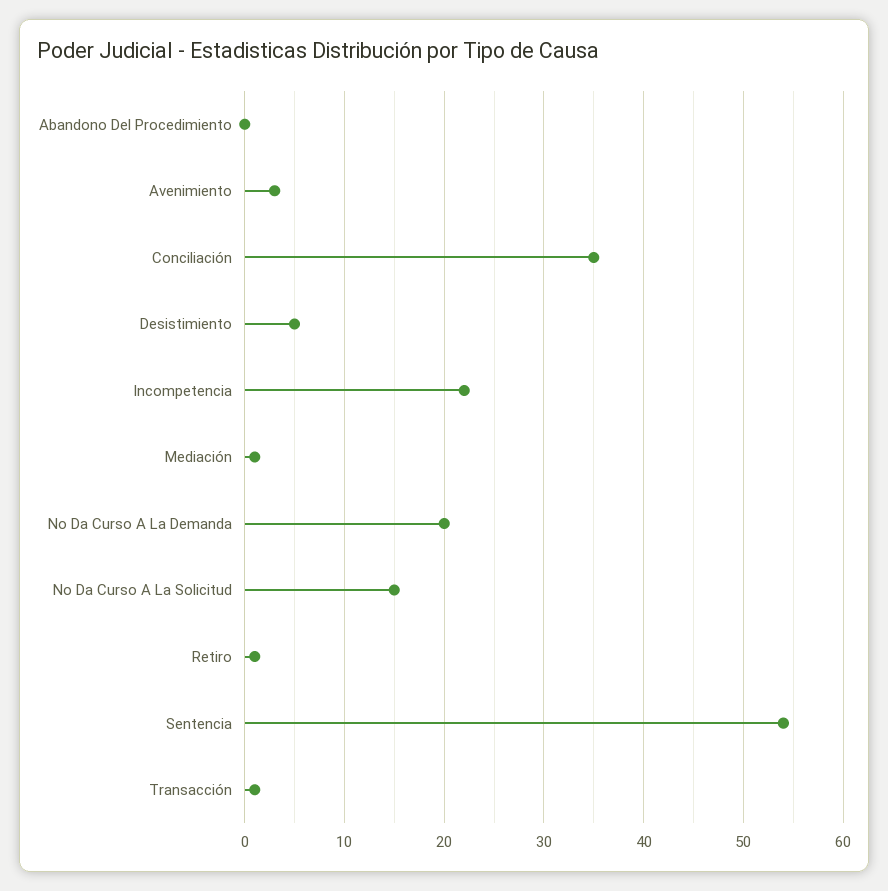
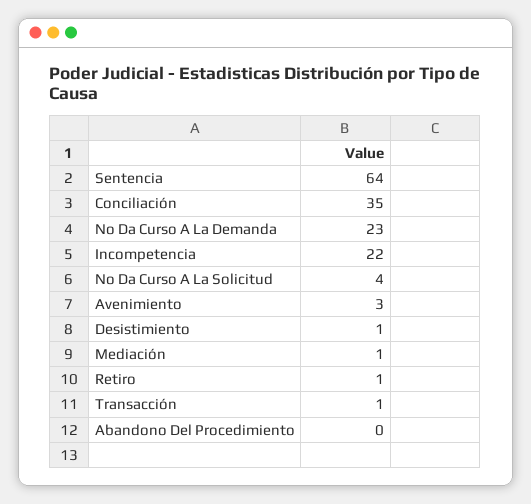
Desistimiento: 5 -> 1
No Da Curso A La Demanda: 20 -> 23
No Da Curso A La Solicitud: 15 -> 4
Sentencia: 54 -> 64

